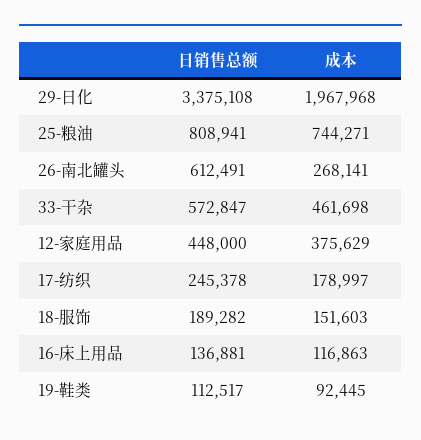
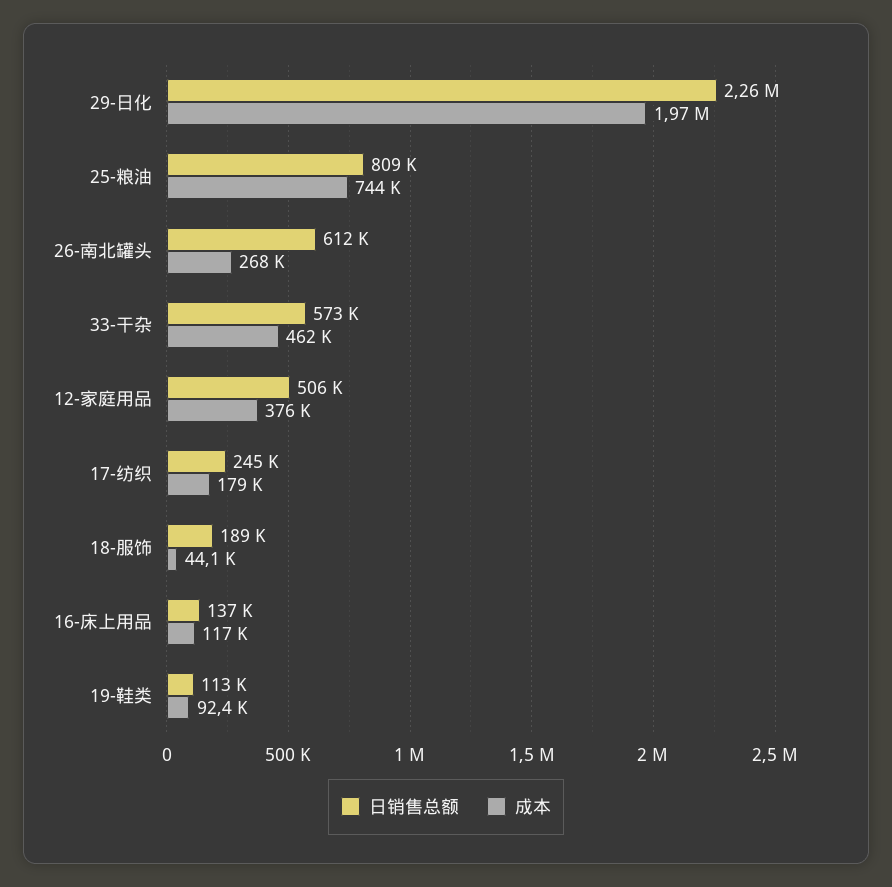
日销售总额, 29-日化: 3375108 -> 2260000
日销售总额, 12-家庭用品: 448000 -> 506000
成本, 18-服饰: 151603 -> 44100

